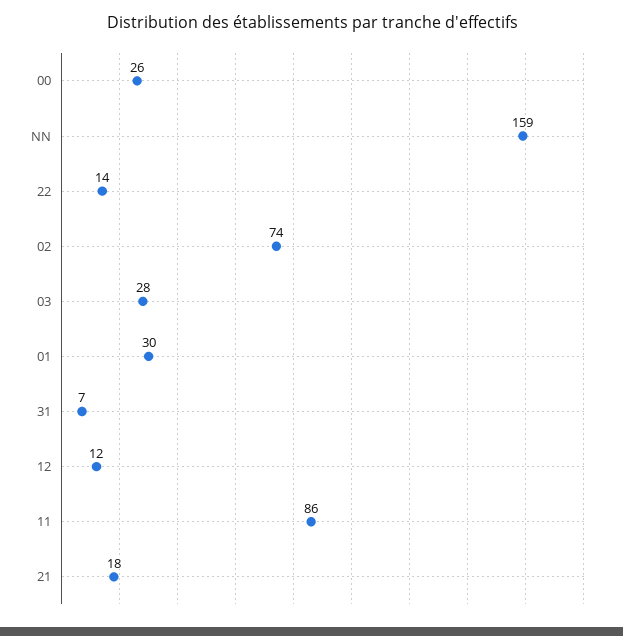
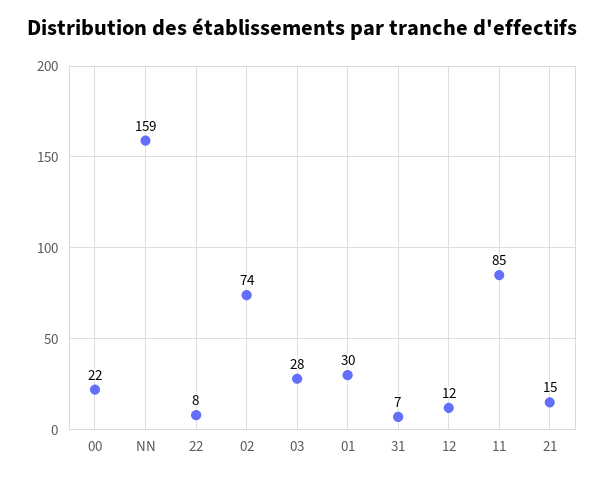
00: 26 -> 22
22: 14 -> 8
11: 86 -> 85
21: 18 -> 15

